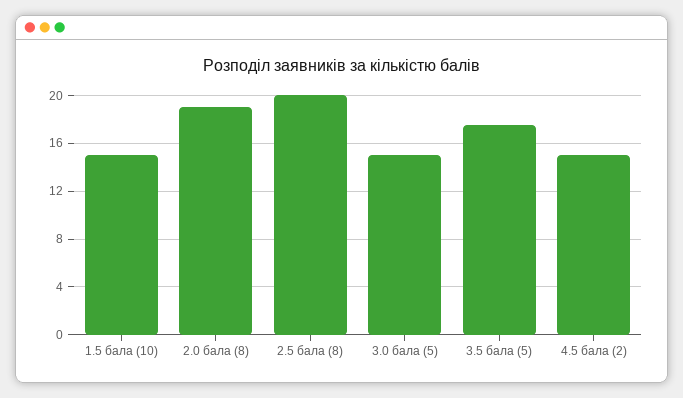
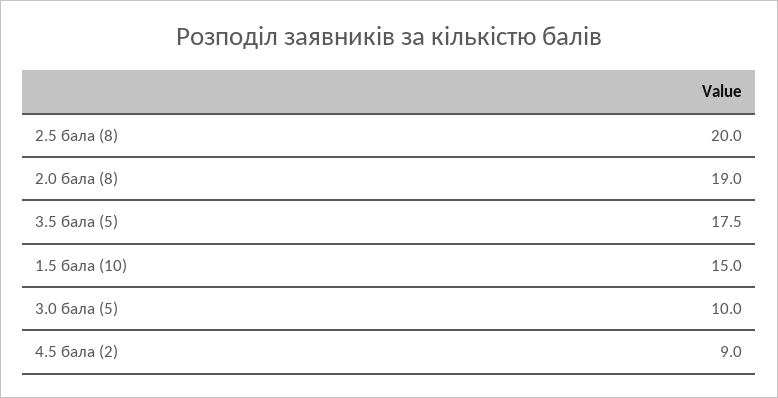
3.0 бала (5): 15 -> 10
4.5 бала (2): 15 -> 9

